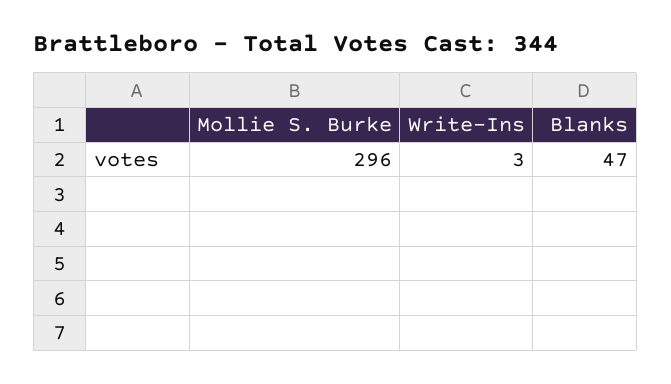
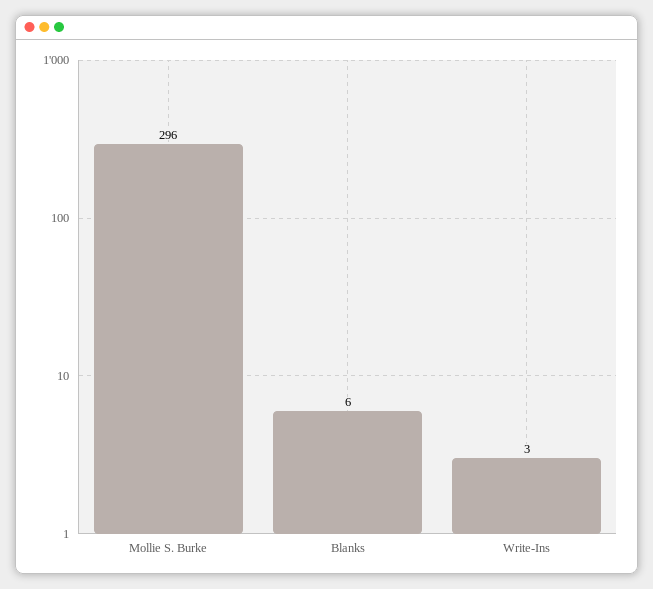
Blanks: 47 -> 6

